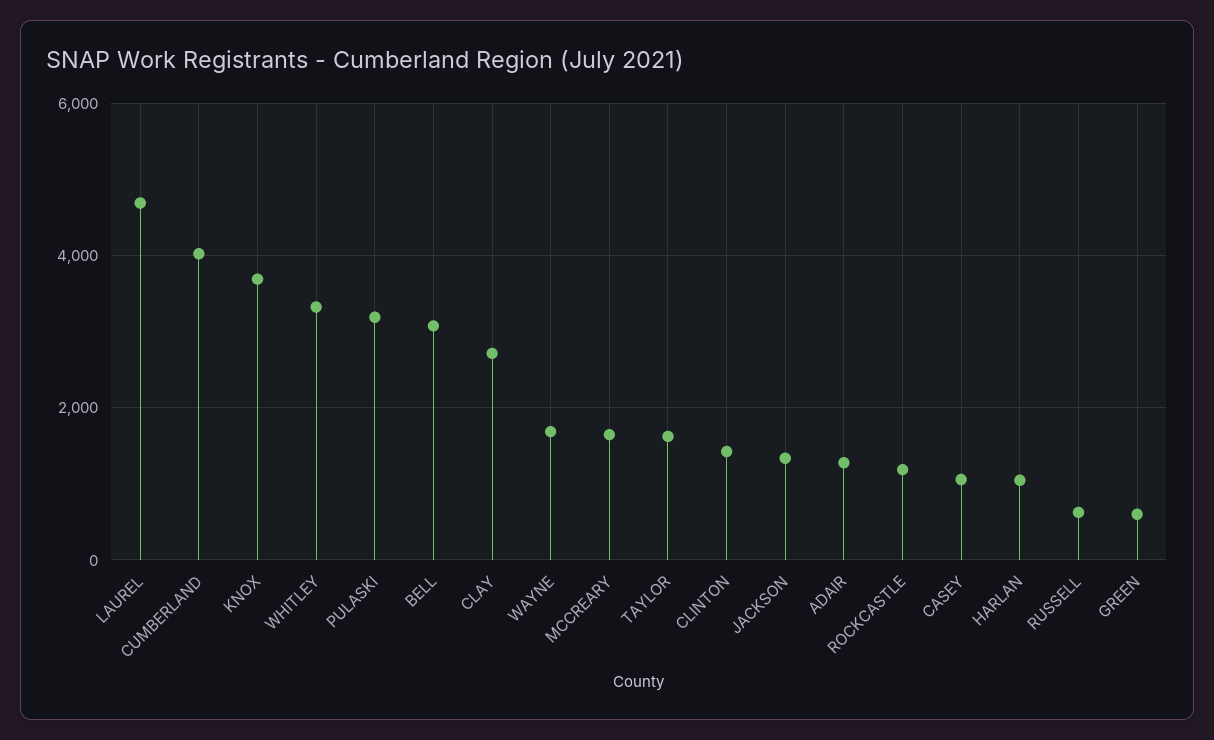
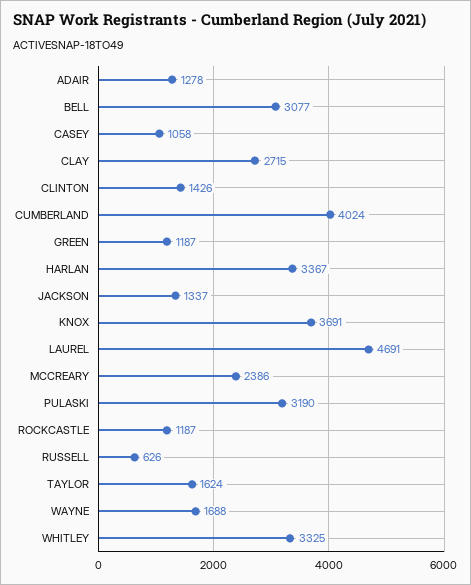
MCCREARY: 1600 -> 2386
HARLAN: 1000 -> 3367
GREEN: 600 -> 1187

